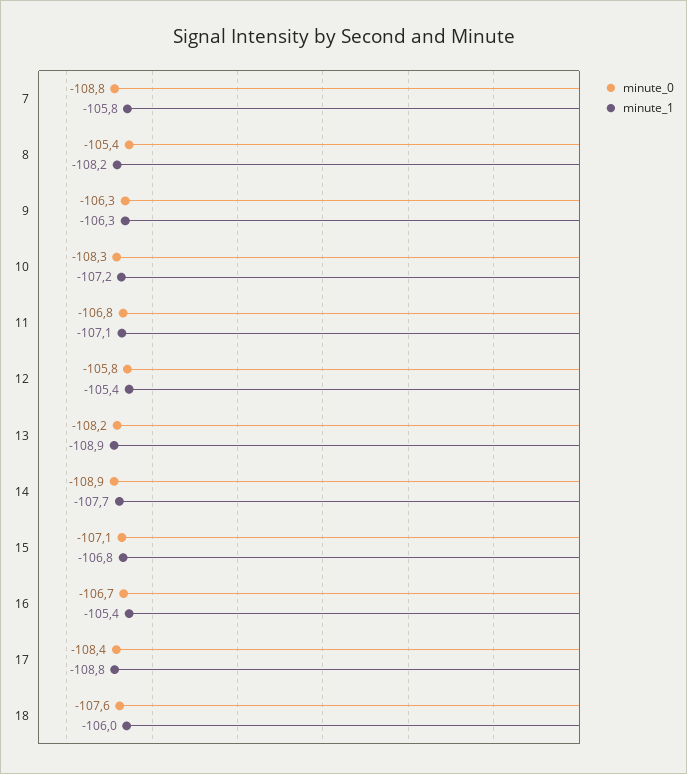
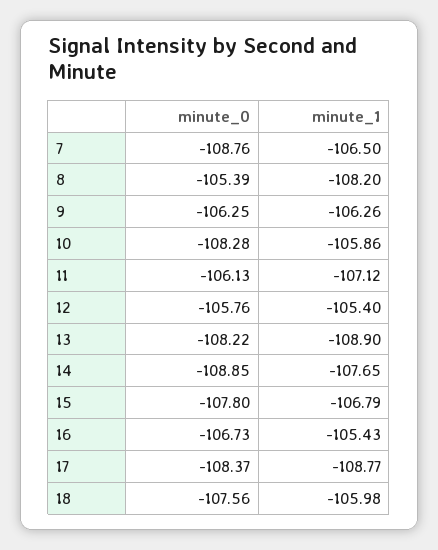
minute_1, 7: -105.8 -> -106.5
minute_1, 10: -107.2 -> -105.86
minute_0, 11: -106.8 -> -106.13
minute_0, 15: -107.1 -> -107.8

